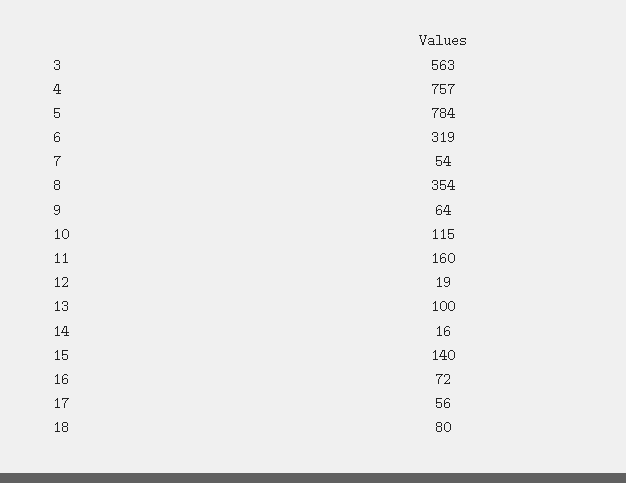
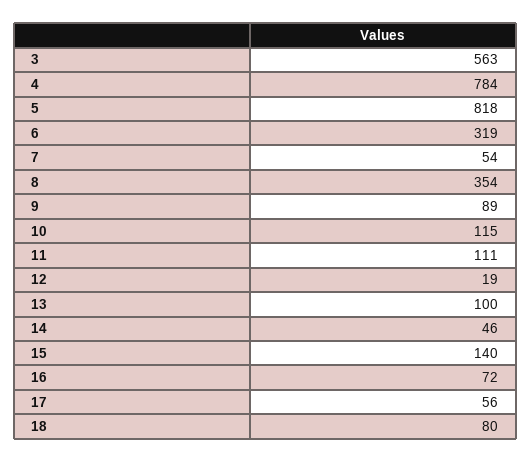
4: 757 -> 784
5: 784 -> 818
9: 64 -> 89
11: 160 -> 111
14: 16 -> 46

